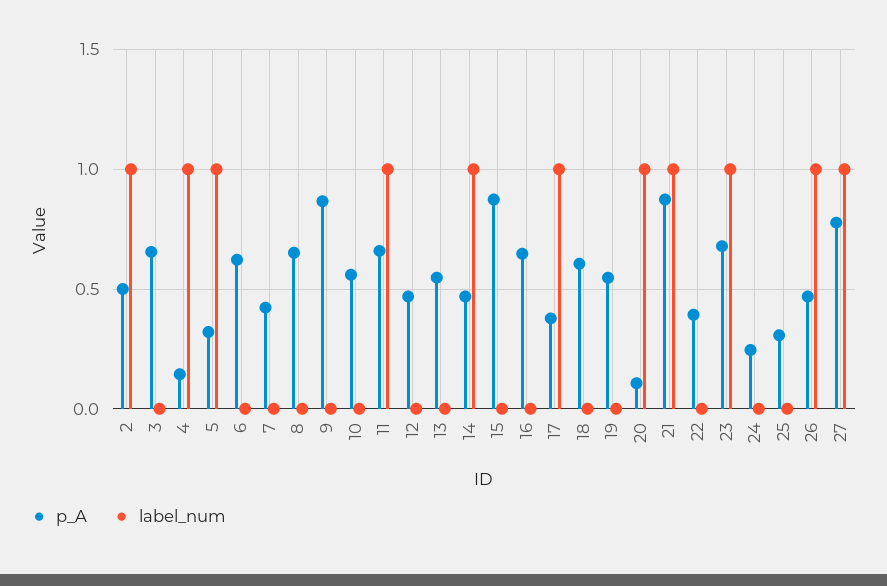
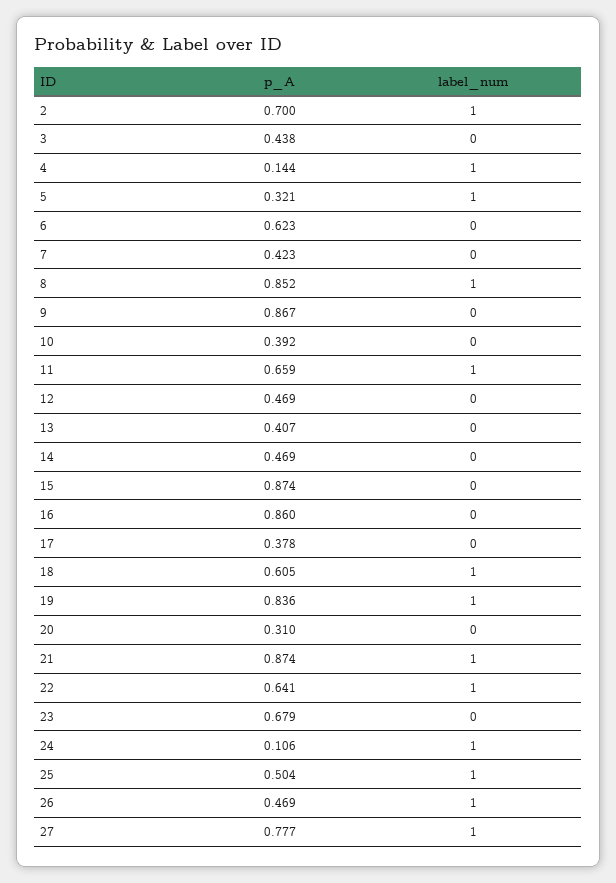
p_A, 2: 0.5 -> 0.7
p_A, 3: 0.65 -> 0.438
p_A, 8: 0.65 -> 0.852
label_num, 8: 0 -> 1
p_A, 10: 0.55 -> 0.392
p_A, 13: 0.55 -> 0.407
label_num, 14: 1 -> 0
p_A, 16: 0.65 -> 0.86
label_num, 17: 1 -> 0
label_num, 18: 0 -> 1
p_A, 19: 0.55 -> 0.836
label_num, 19: 0 -> 1
p_A, 20: 0.1 -> 0.31
label_num, 20: 1 -> 0
p_A, 22: 0.4 -> 0.641
label_num, 22: 0 -> 1
label_num, 23: 1 -> 0
p_A, 24: 0.25 -> 0.106
label_num, 24: 0 -> 1
p_A, 25: 0.3 -> 0.504
label_num, 25: 0 -> 1

